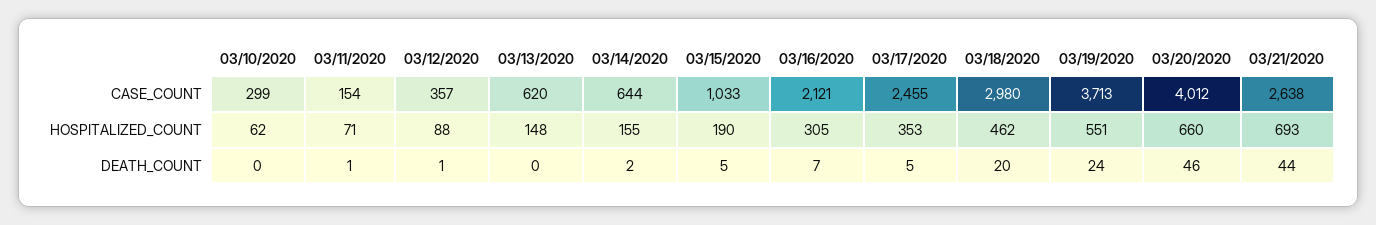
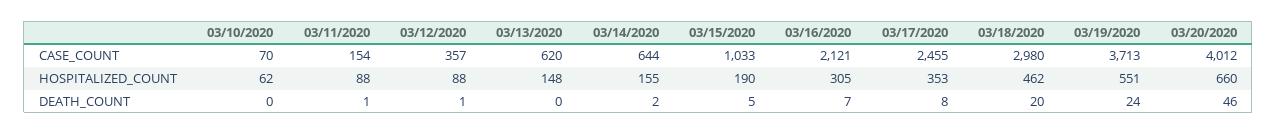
03/10/2020, CASE_COUNT: 299 -> 70
03/21/2020, CASE_COUNT: 2638 -> none
03/11/2020, HOSPITALIZED_COUNT: 71 -> 88
03/21/2020, HOSPITALIZED_COUNT: 693 -> none
03/17/2020, DEATH_COUNT: 5 -> 8
03/21/2020, DEATH_COUNT: 44 -> none

